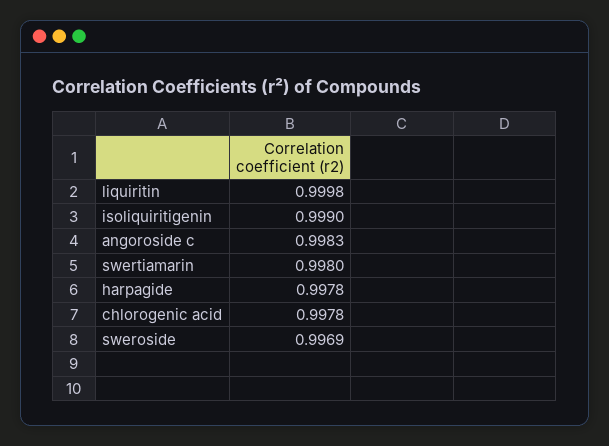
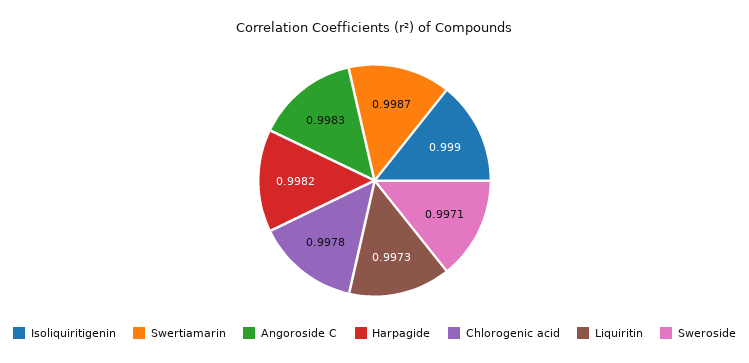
liquiritin: 0.9998 -> 0.9973
swertiamarin: 0.998 -> 0.9987
harpagide: 0.9978 -> 0.9982
sweroside: 0.9969 -> 0.9971

